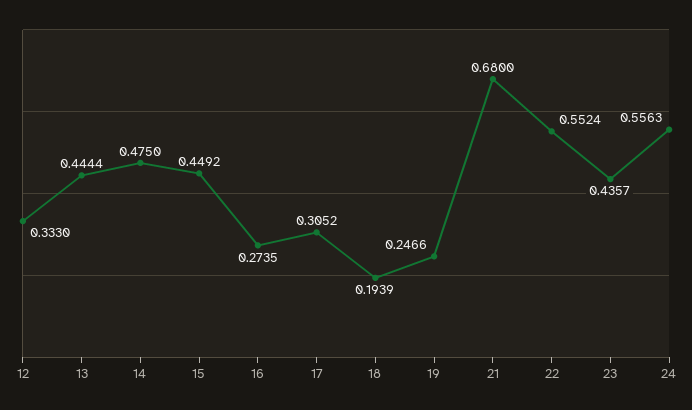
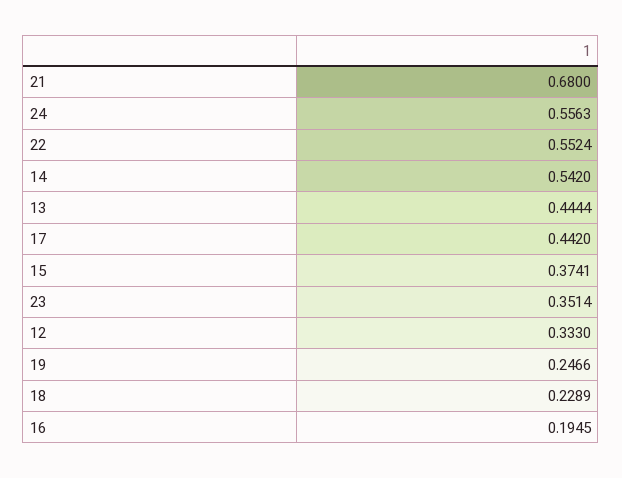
14: 0.475 -> 0.542
15: 0.4492 -> 0.3741
16: 0.2735 -> 0.1945
17: 0.3052 -> 0.442
18: 0.1939 -> 0.2289
23: 0.4357 -> 0.3514

